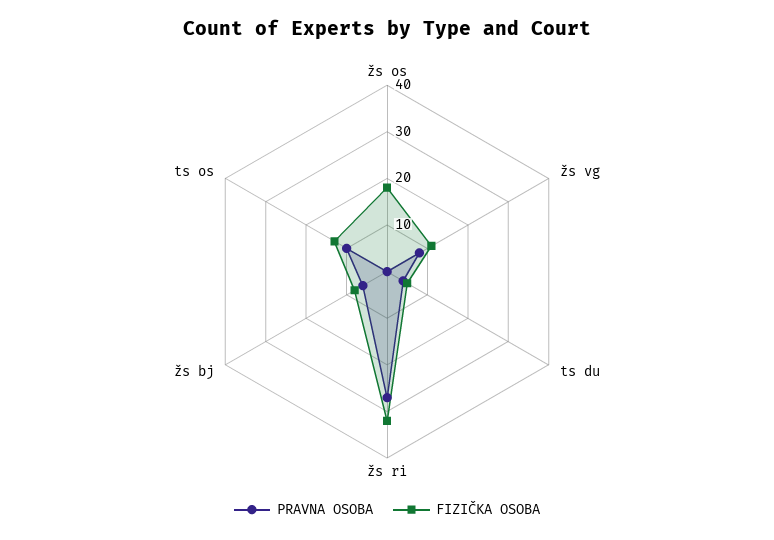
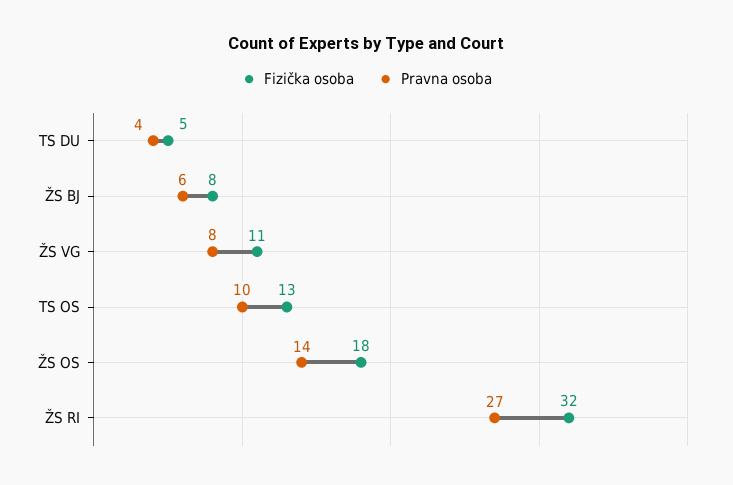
PRAVNA OSOBA, žs os: 0 -> 14

